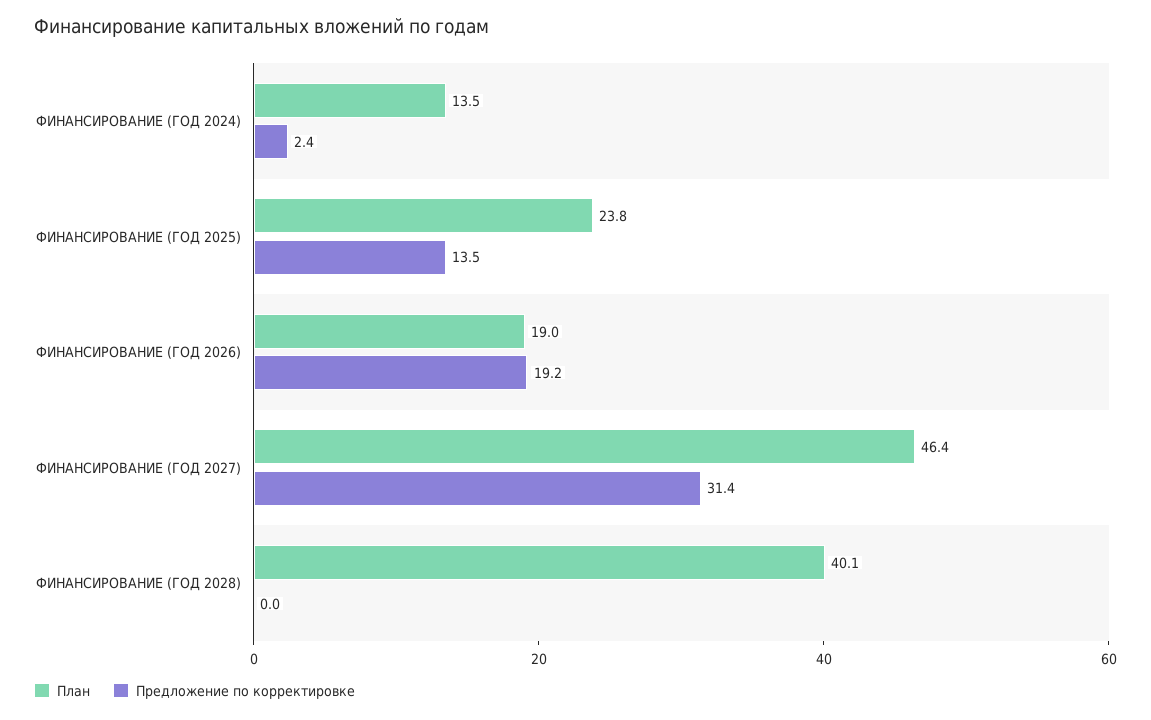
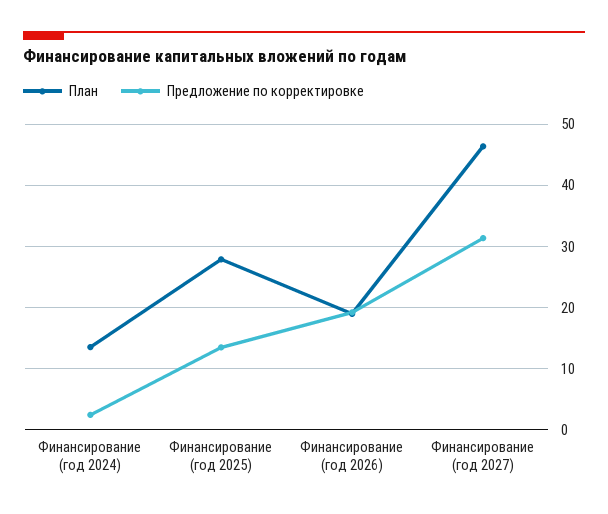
План, ФИНАНСИРОВАНИЕ (ГОД 2025): 23.8 -> 28
План, ФИНАНСИРОВАНИЕ (ГОД 2028): 40.1 -> none
Предложение по корректировке, ФИНАНСИРОВАНИЕ (ГОД 2028): 0 -> none

